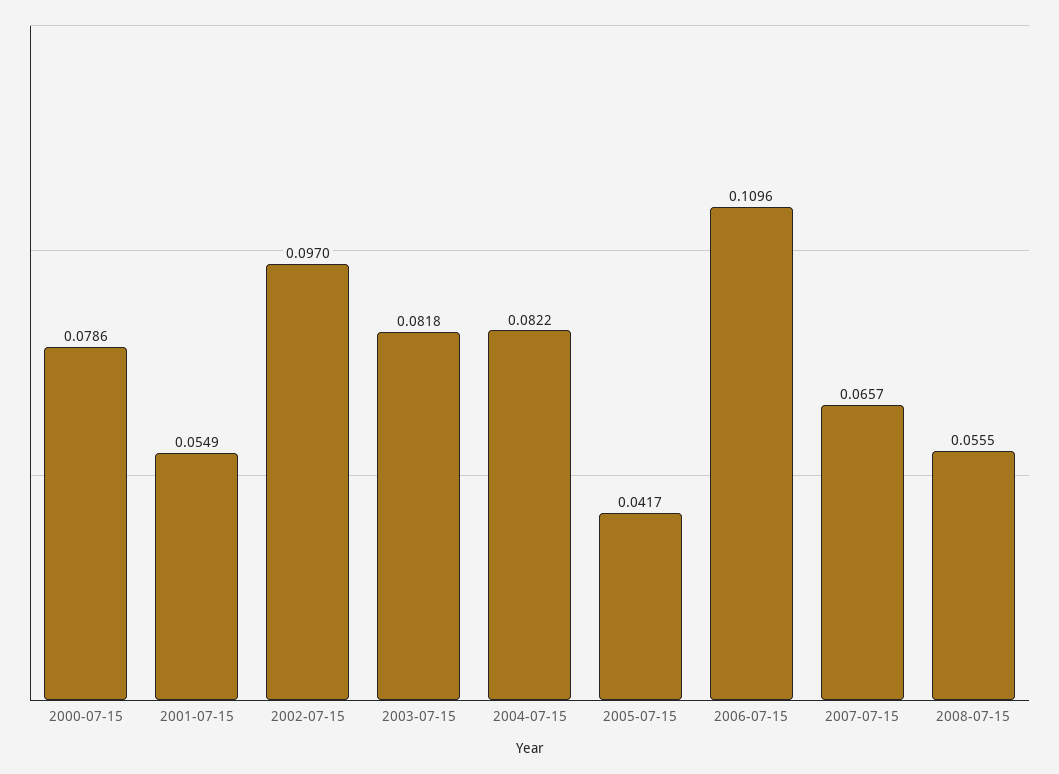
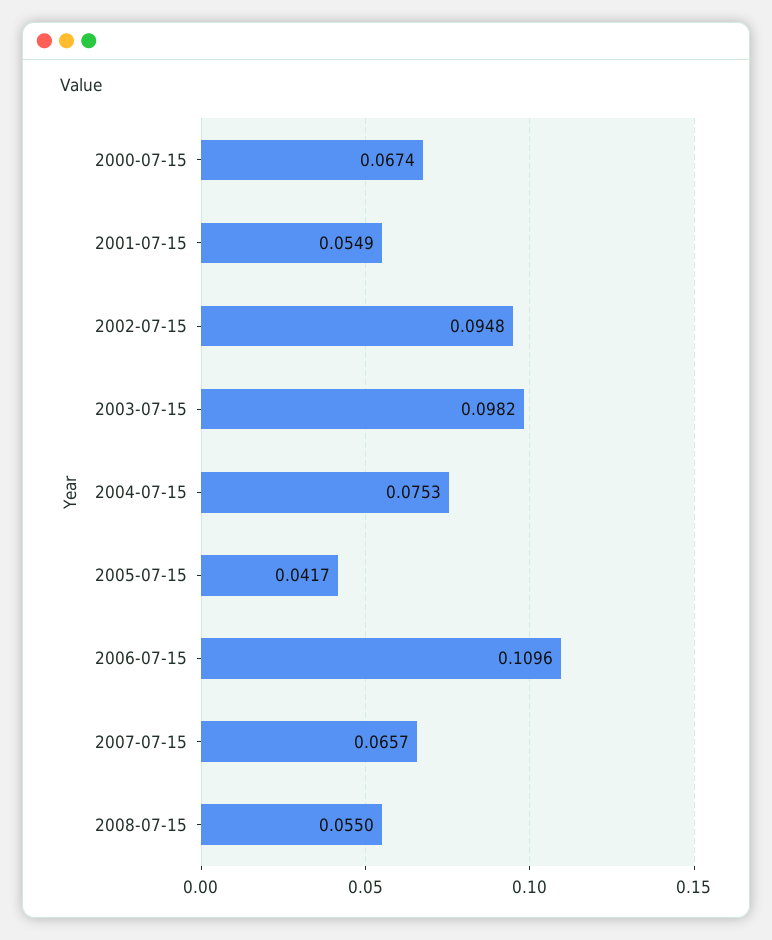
2000-07-15: 0.0786 -> 0.0674
2002-07-15: 0.097 -> 0.0948
2003-07-15: 0.0818 -> 0.0982
2004-07-15: 0.0822 -> 0.0753
2008-07-15: 0.0555 -> 0.055

